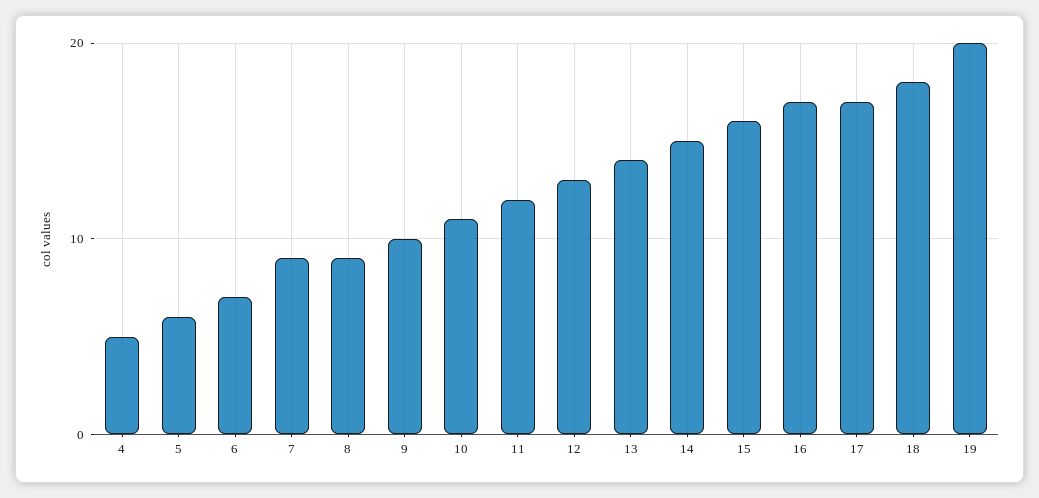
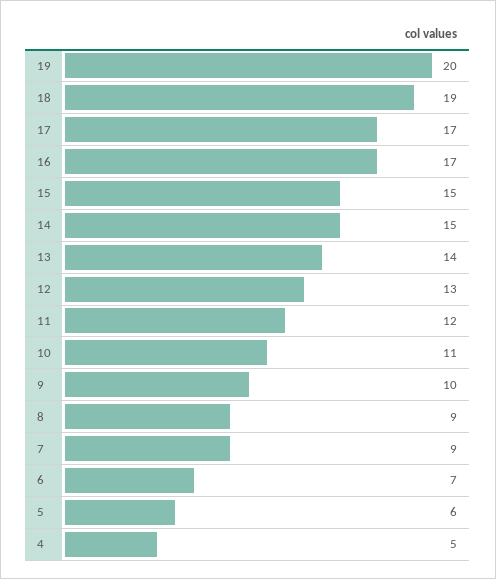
15: 16 -> 15
18: 18 -> 19

